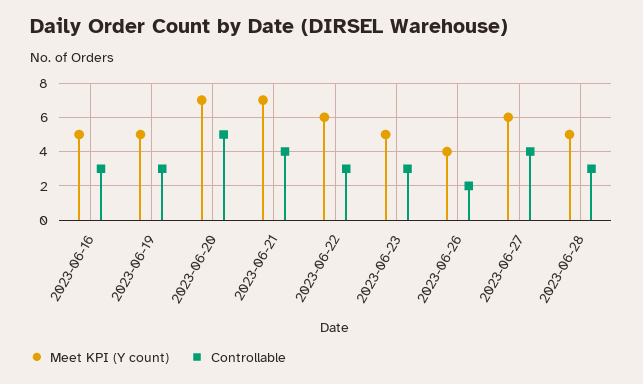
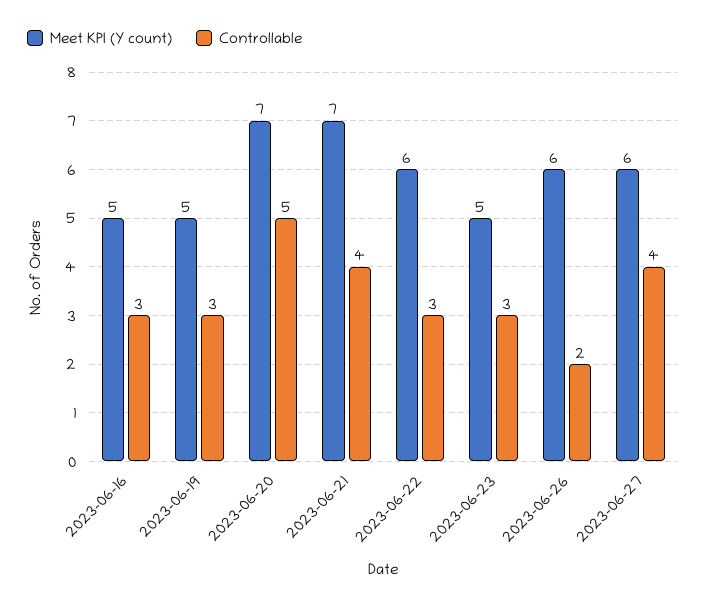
Meet KPI (Y count), 2023-06-26: 4 -> 6
Meet KPI (Y count), 2023-06-28: 5 -> none
Controllable, 2023-06-28: 3 -> none

